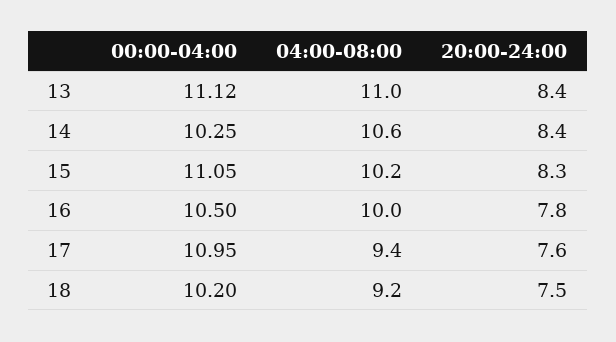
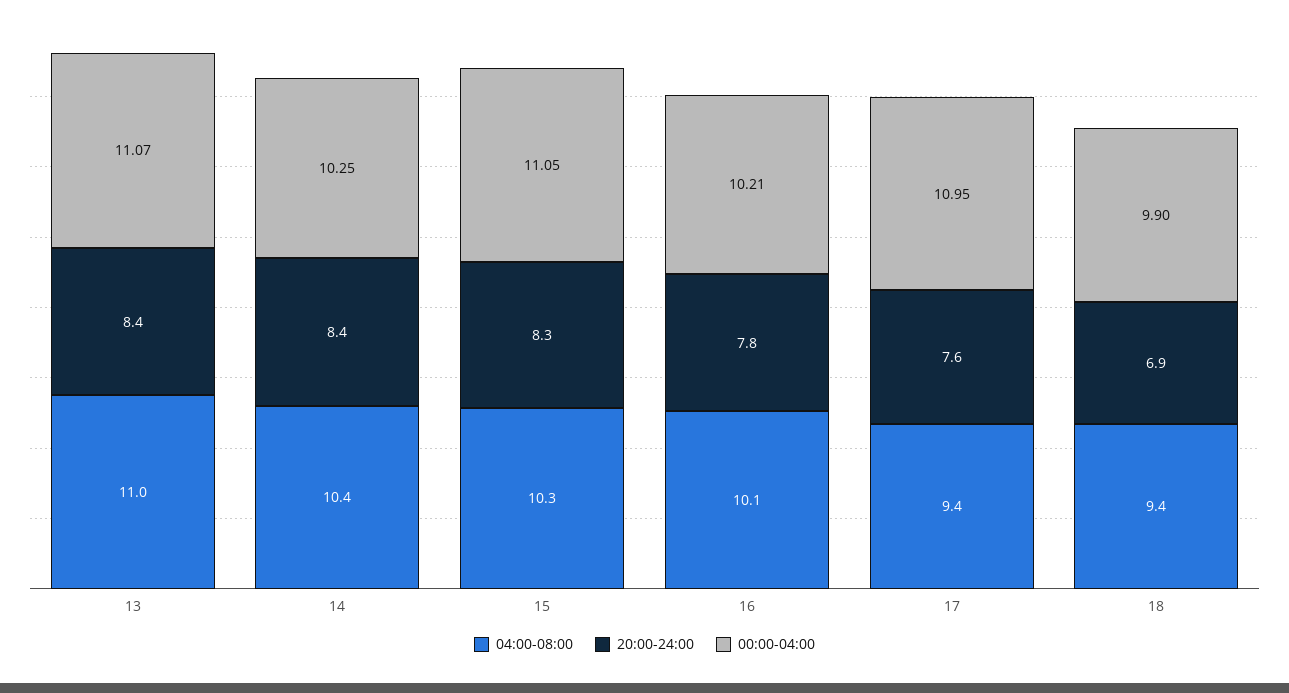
00:00-04:00, 13: 11.12 -> 11.07
04:00-08:00, 14: 10.6 -> 10.4
04:00-08:00, 15: 10.2 -> 10.3
00:00-04:00, 16: 10.5 -> 10.21
04:00-08:00, 16: 10 -> 10.1
00:00-04:00, 18: 10.2 -> 9.9
04:00-08:00, 18: 9.2 -> 9.4
20:00-24:00, 18: 7.5 -> 6.9

